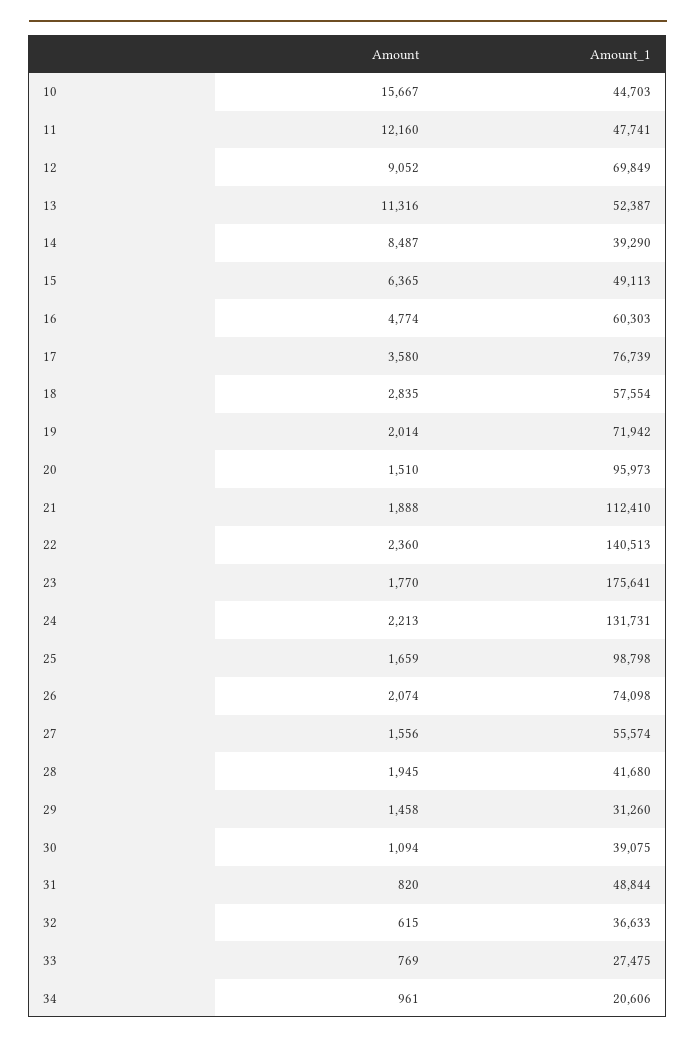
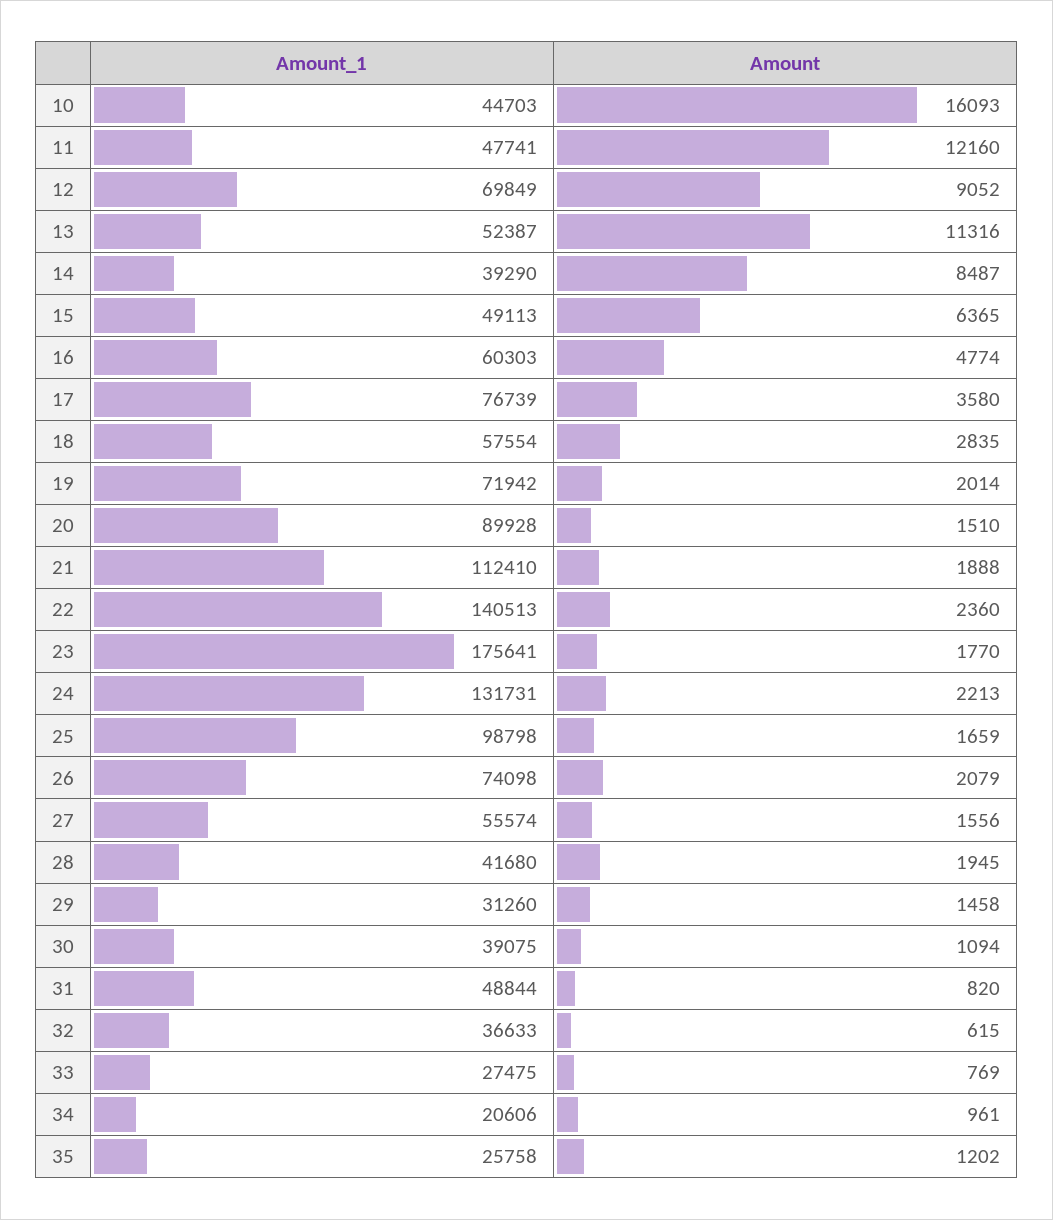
Amount, 10: 15667 -> 16093
Amount_1, 20: 95973 -> 89928
Amount, 26: 2074 -> 2079
Amount_1, 35: none -> 25758
Amount, 35: none -> 1202

